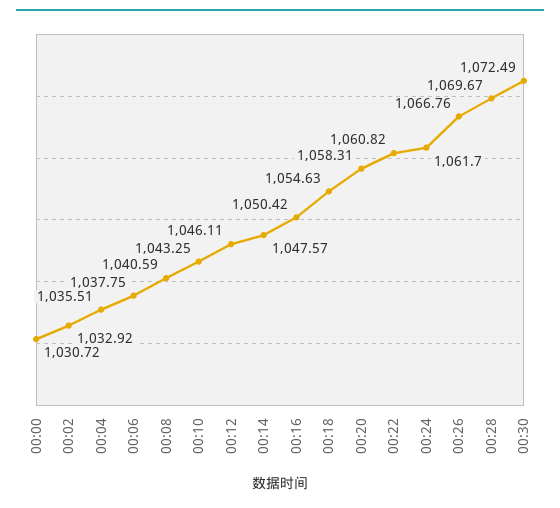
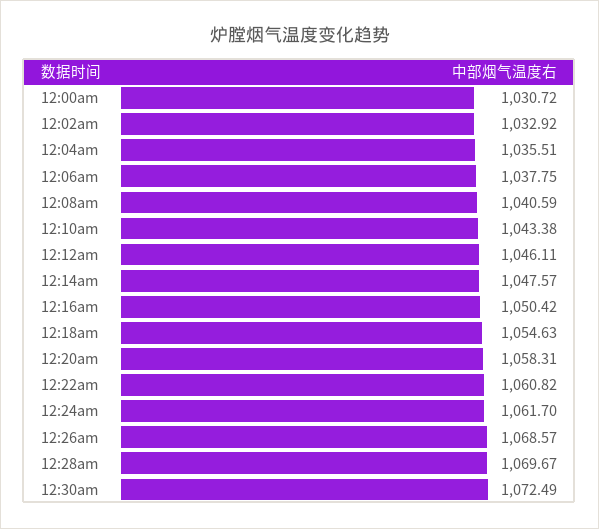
00:10: 1043.25 -> 1043.38
00:26: 1066.76 -> 1068.57

